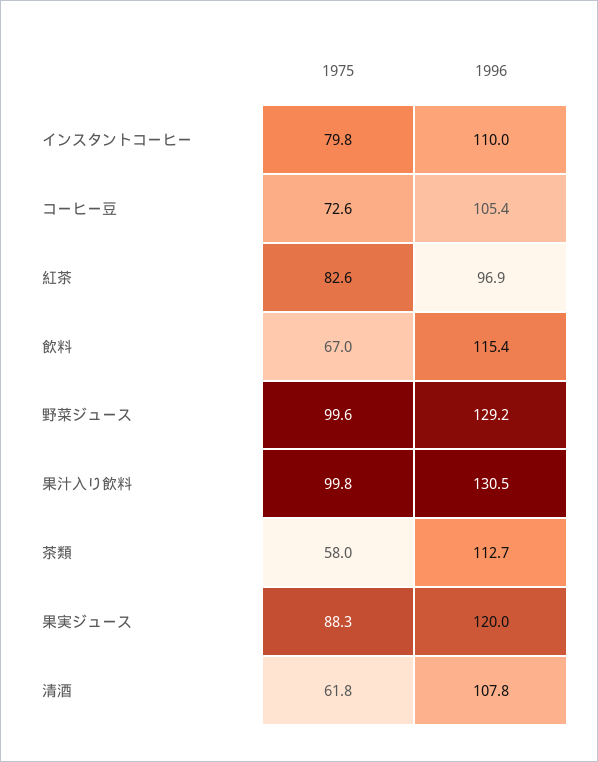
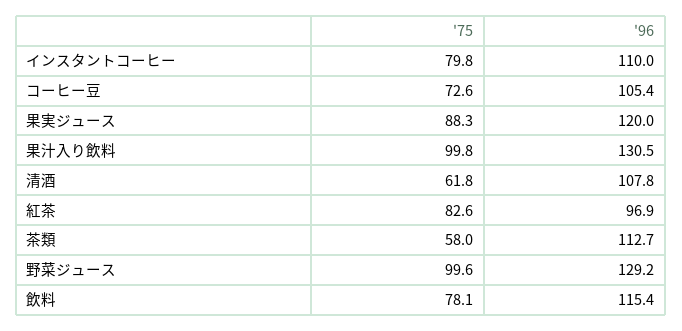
1975, 飲料: 67 -> 78.1

